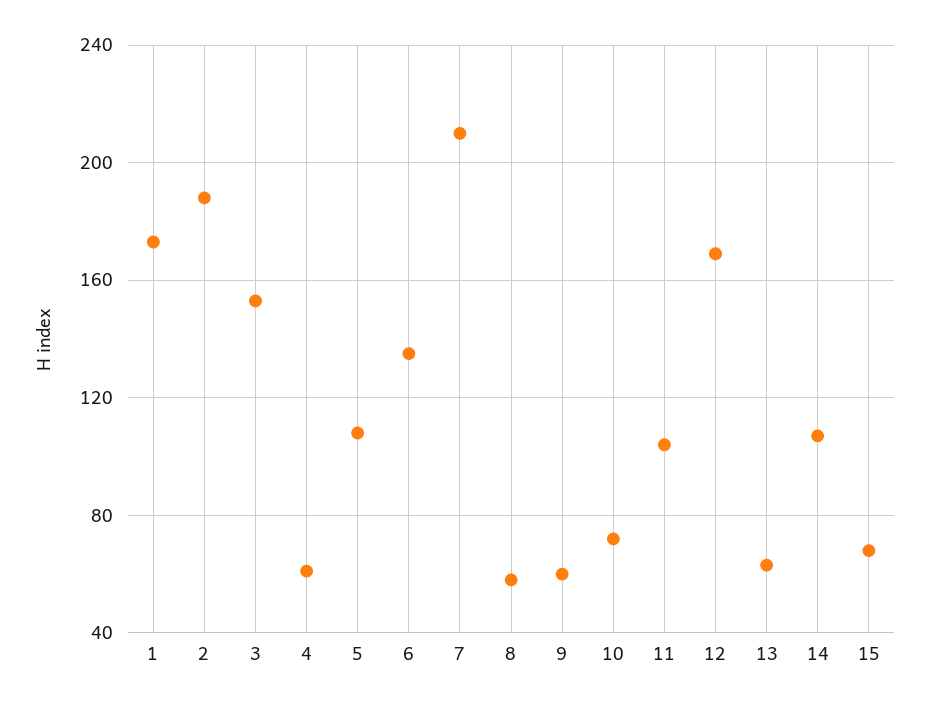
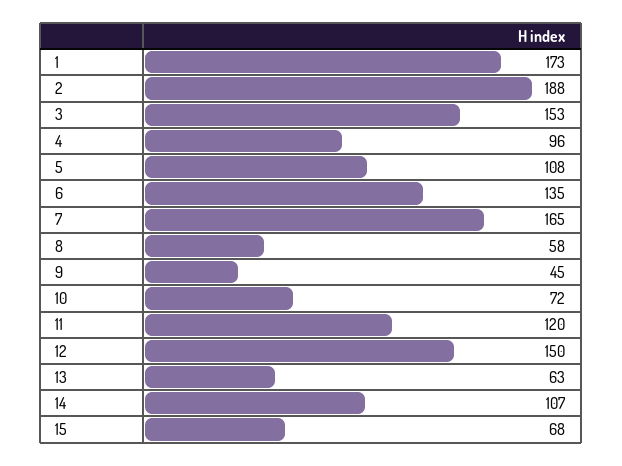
4: 60 -> 96
7: 210 -> 165
9: 60 -> 45
11: 105 -> 120
12: 170 -> 150

